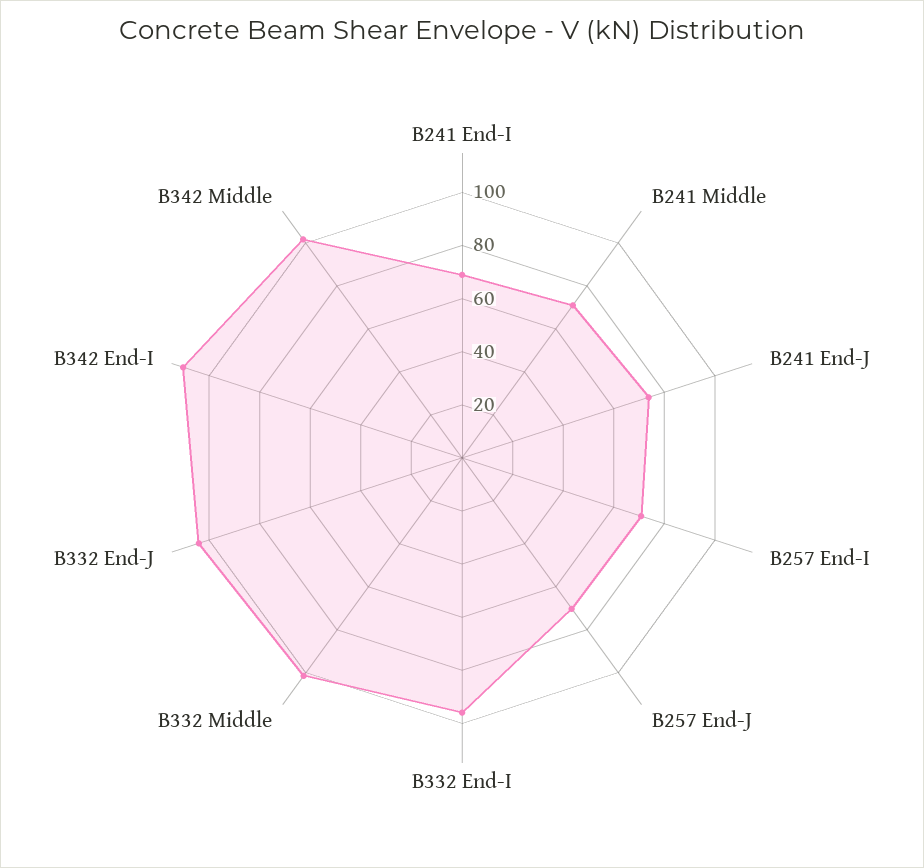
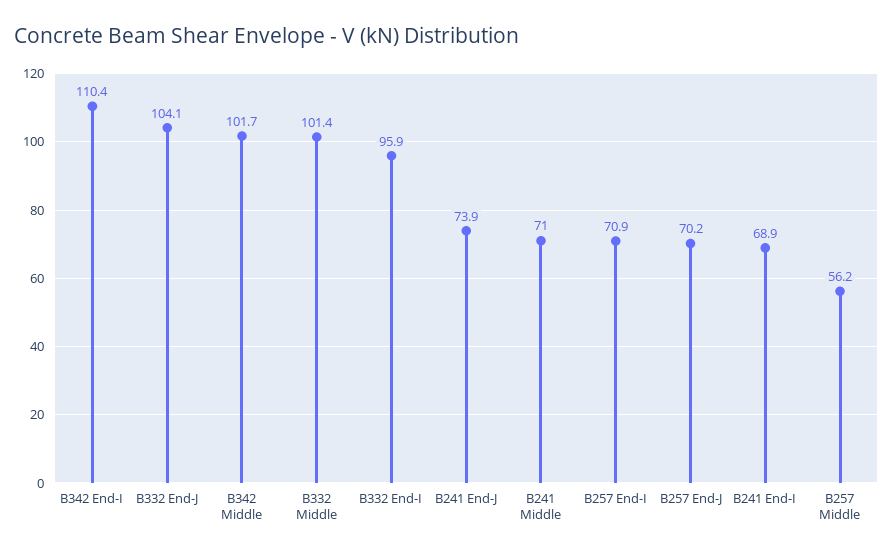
B257 Middle: none -> 56.2

